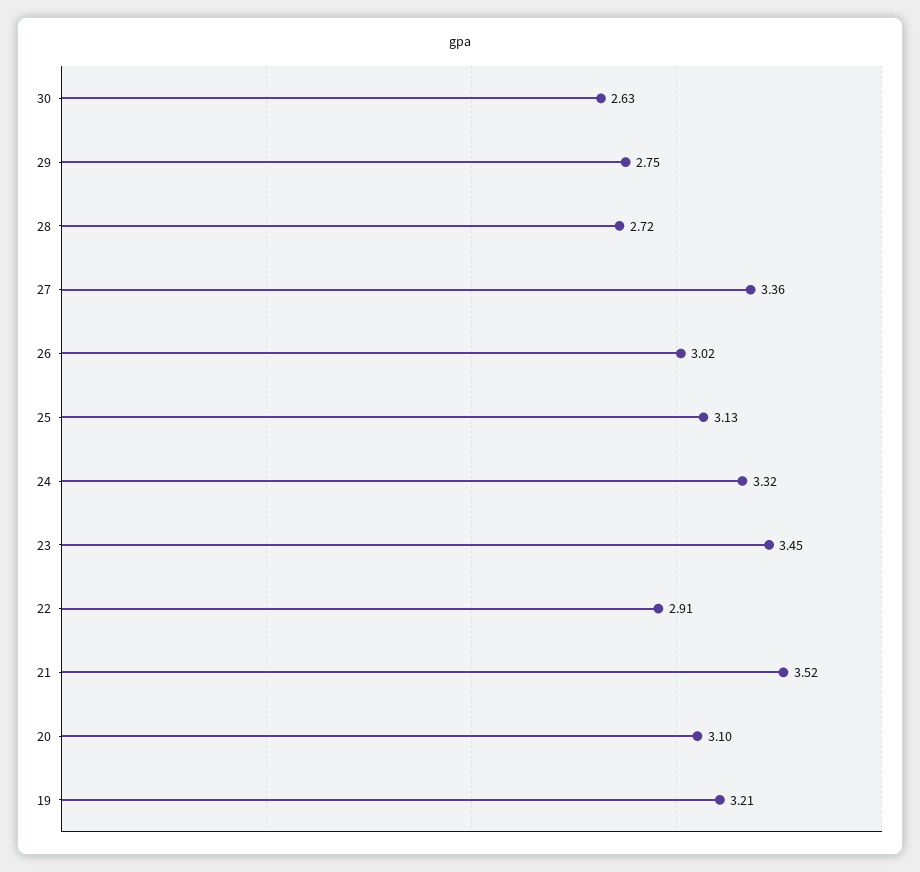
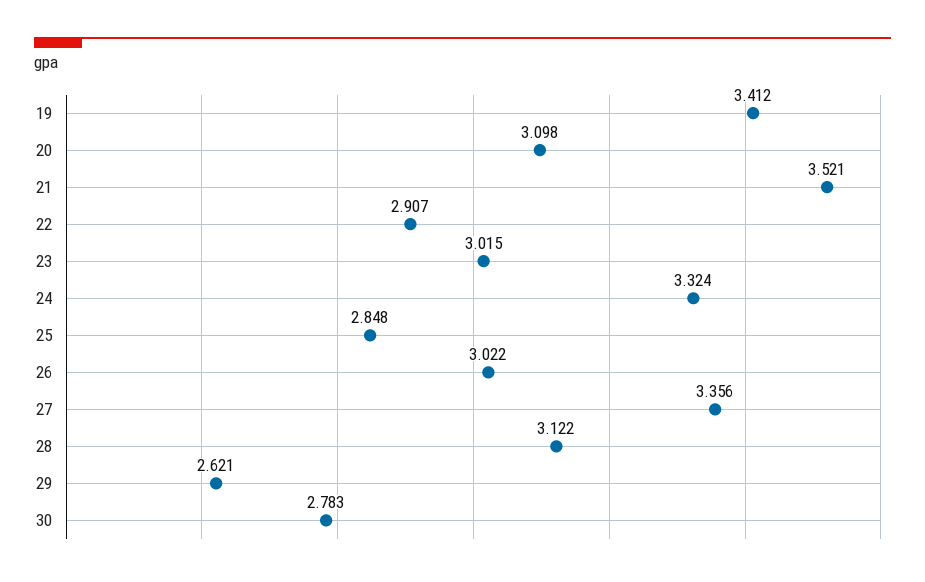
30: 2.63 -> 2.783
29: 2.75 -> 2.621
28: 2.72 -> 3.122
25: 3.13 -> 2.848
23: 3.45 -> 3.015
19: 3.21 -> 3.412

